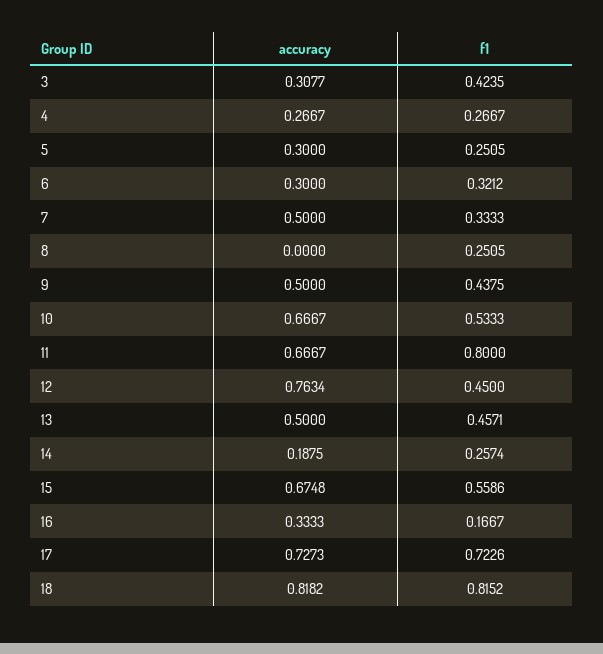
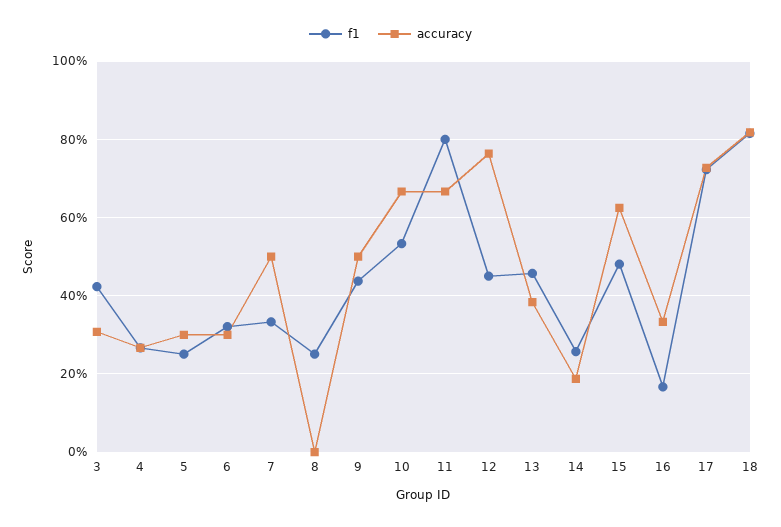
accuracy, 13: 0.5 -> 0.38
accuracy, 15: 0.6748 -> 0.62
f1, 15: 0.5586 -> 0.48

